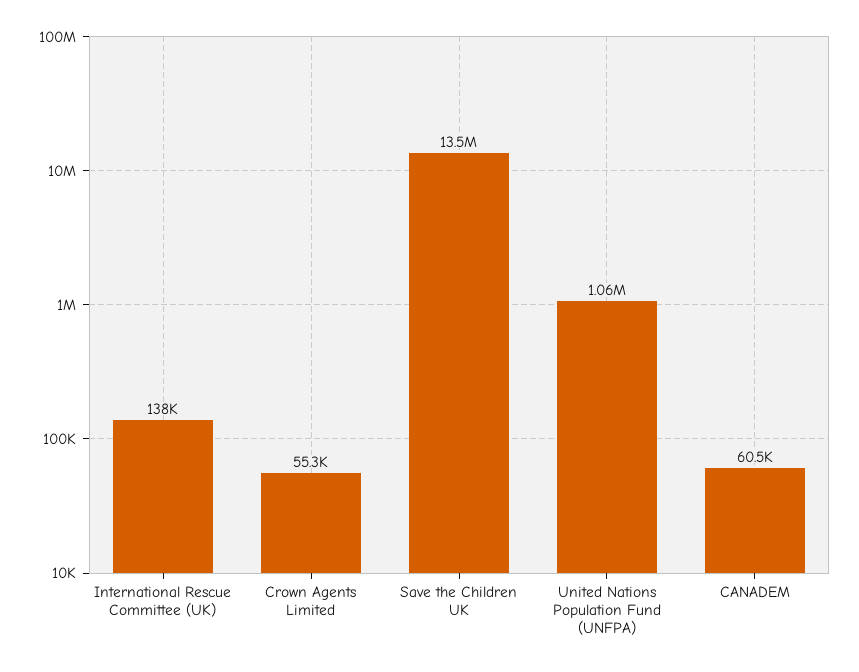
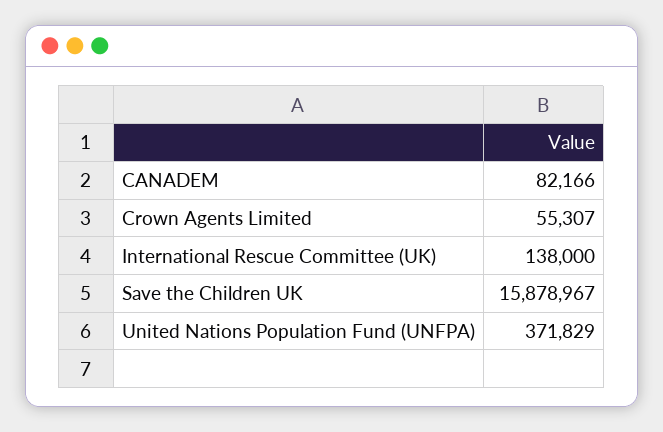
Save the Children UK: 13500000 -> 15878967
United Nations Population Fund (UNFPA): 1060000 -> 371829
CANADEM: 60500 -> 82166

